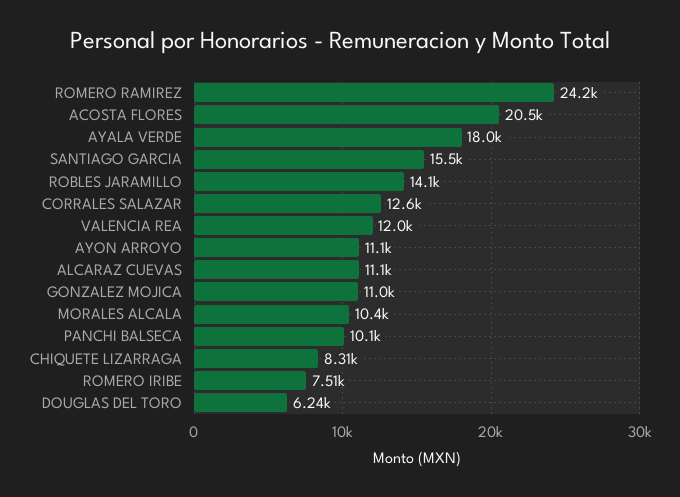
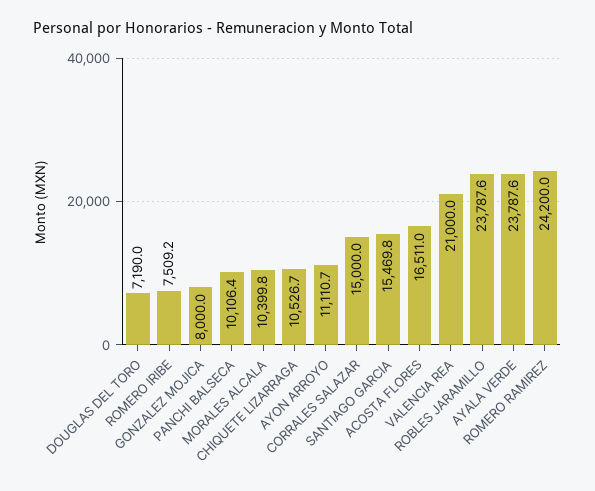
ACOSTA FLORES: 20500 -> 16511
AYALA VERDE: 18000 -> 23787.6
ROBLES JARAMILLO: 14100 -> 23787.6
CORRALES SALAZAR: 12600 -> 15000
VALENCIA REA: 12000 -> 21000
ALCARAZ CUEVAS: 11100 -> none
GONZALEZ MOJICA: 11000 -> 8000
CHIQUETE LIZARRAGA: 8310 -> 10526.7
DOUGLAS DEL TORO: 6240 -> 7190

